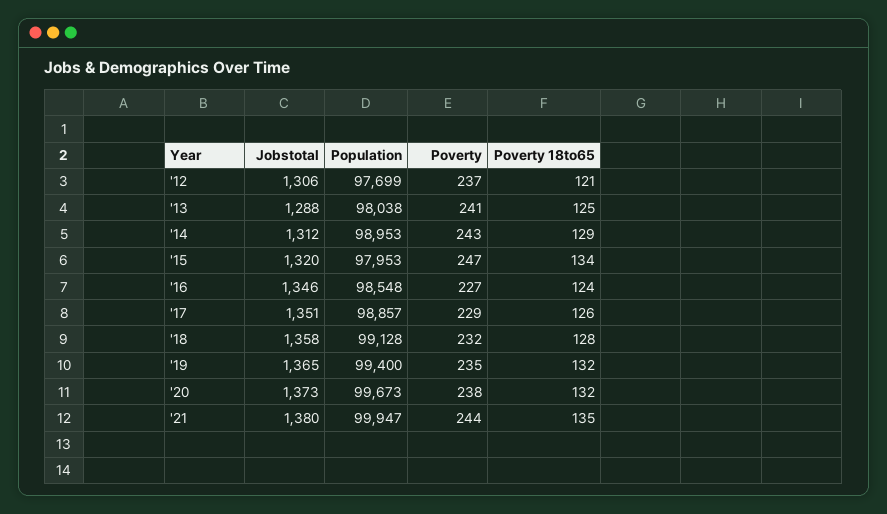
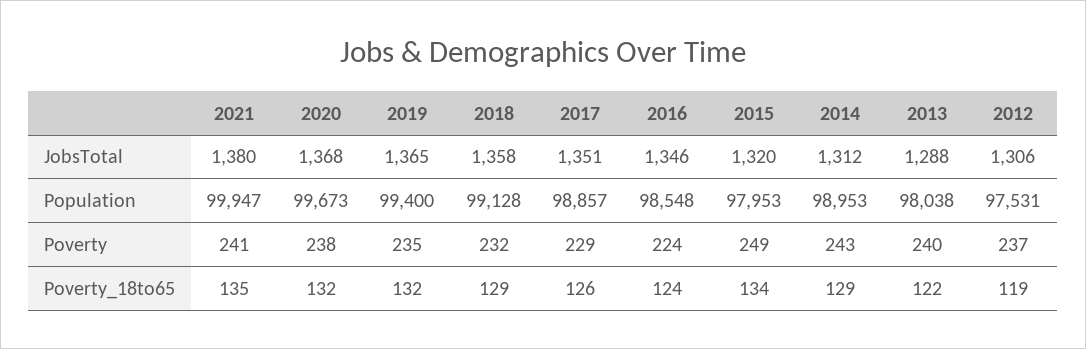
Population, '12: 97699 -> 97531
Poverty 18to65, '12: 121 -> 119
Poverty, '13: 241 -> 240
Poverty 18to65, '13: 125 -> 122
Poverty, '15: 247 -> 249
Poverty, '16: 227 -> 224
Poverty 18to65, '18: 128 -> 129
Jobstotal, '20: 1373 -> 1368
Poverty, '21: 244 -> 241

